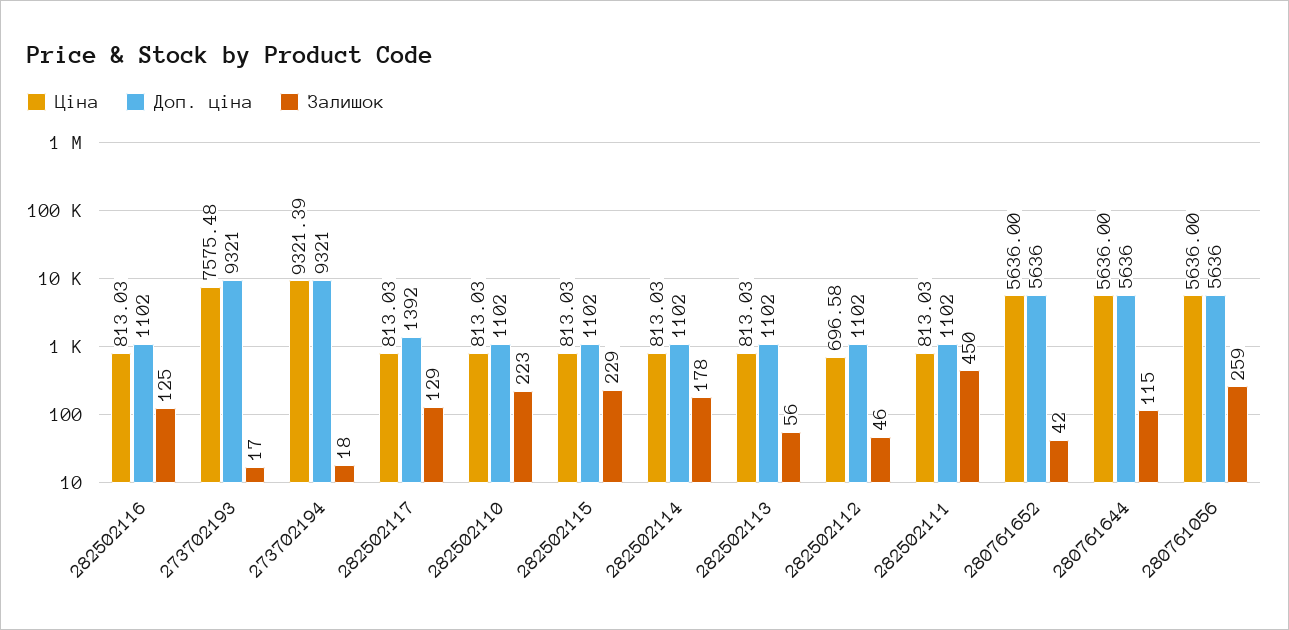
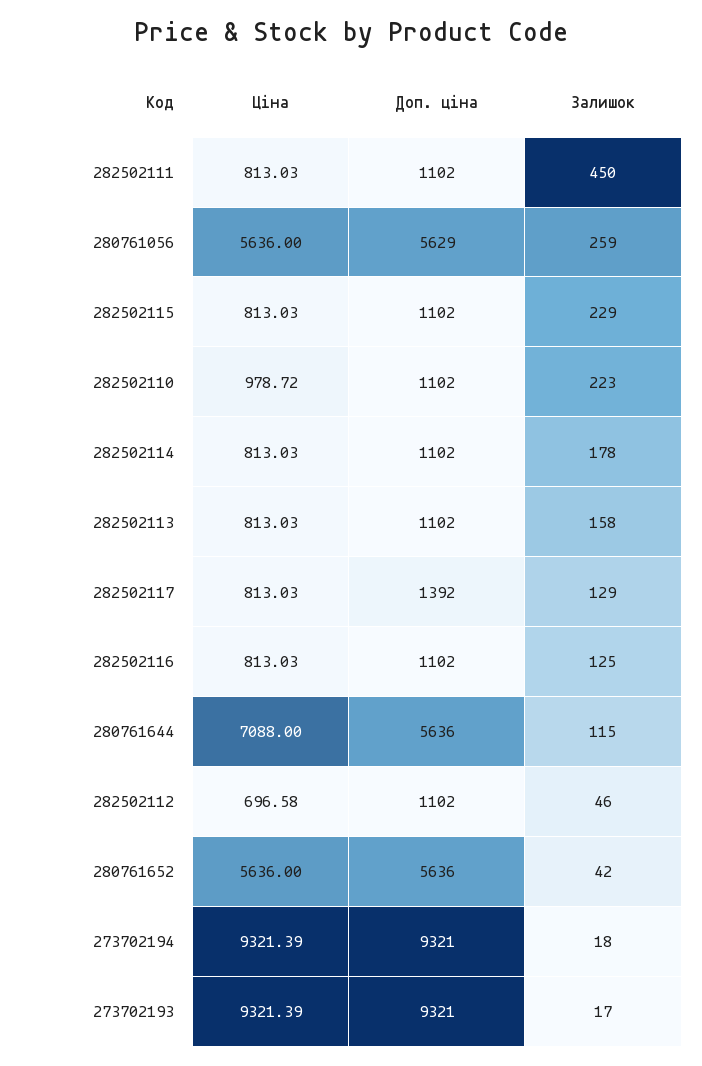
Ціна, 273702193: 7575.48 -> 9321.39
Ціна, 282502110: 813.03 -> 978.72
Залишок, 282502113: 56 -> 158
Ціна, 280761644: 5636 -> 7088
Доп. ціна, 280761056: 5636 -> 5629

